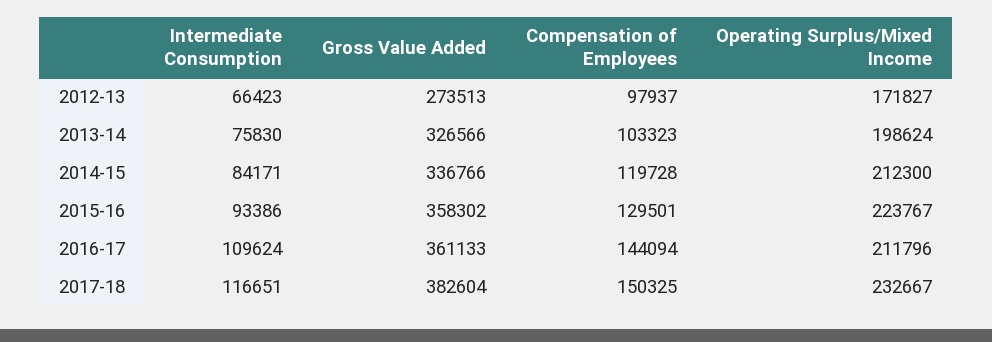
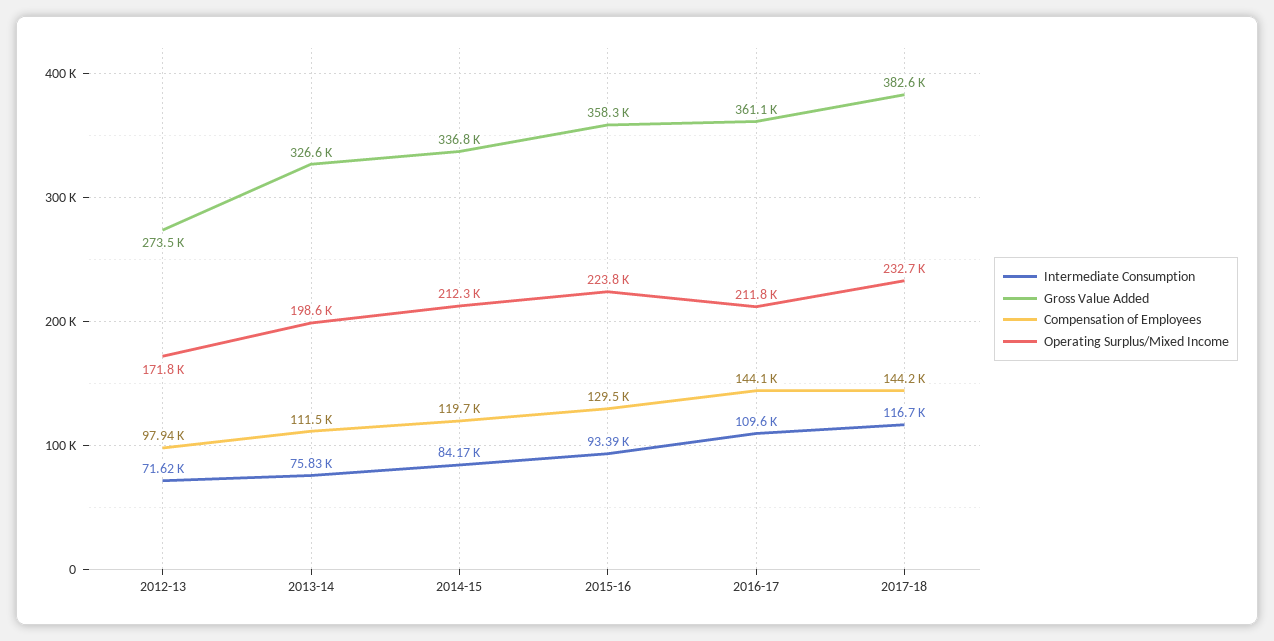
Intermediate Consumption, 2012-13: 66423 -> 71620
Compensation of Employees, 2013-14: 103323 -> 111500
Compensation of Employees, 2017-18: 150325 -> 144200

